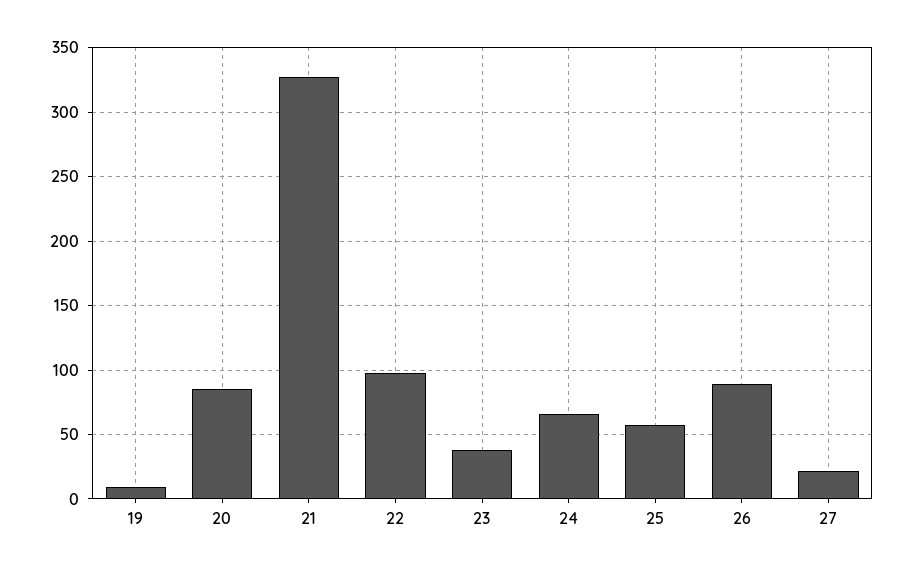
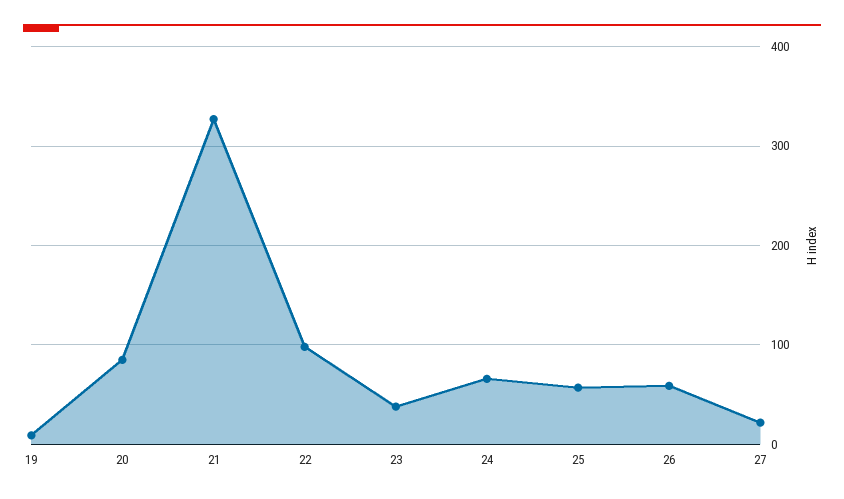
26: 90 -> 60

